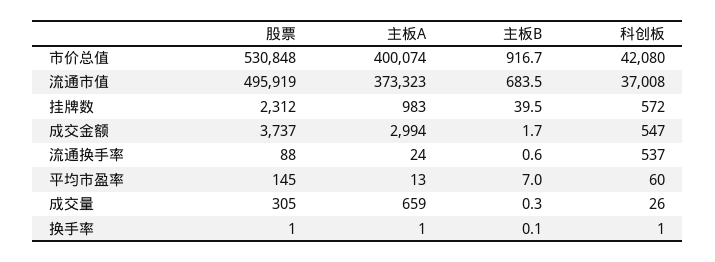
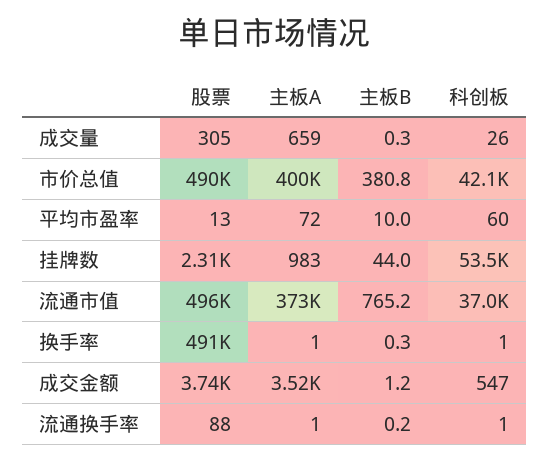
股票, 市价总值: 530848 -> 490000
主板B, 市价总值: 916.7 -> 380.8
主板B, 流通市值: 683.5 -> 765.2
主板B, 挂牌数: 39.5 -> 44
科创板, 挂牌数: 572 -> 53500
主板A, 成交金额: 2994 -> 3520
主板B, 成交金额: 1.7 -> 1.2
主板A, 流通换手率: 24 -> 1
主板B, 流通换手率: 0.6 -> 0.2
科创板, 流通换手率: 537 -> 1
股票, 平均市盈率: 145 -> 13
主板A, 平均市盈率: 13 -> 72
主板B, 平均市盈率: 7 -> 10
股票, 换手率: 1 -> 491000
主板B, 换手率: 0.1 -> 0.3

